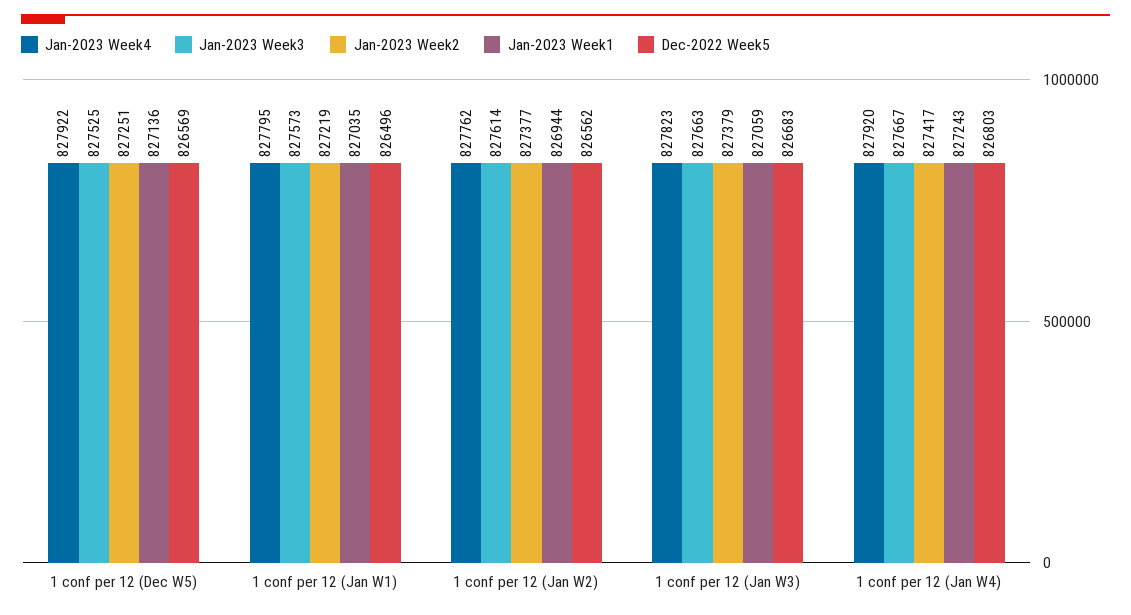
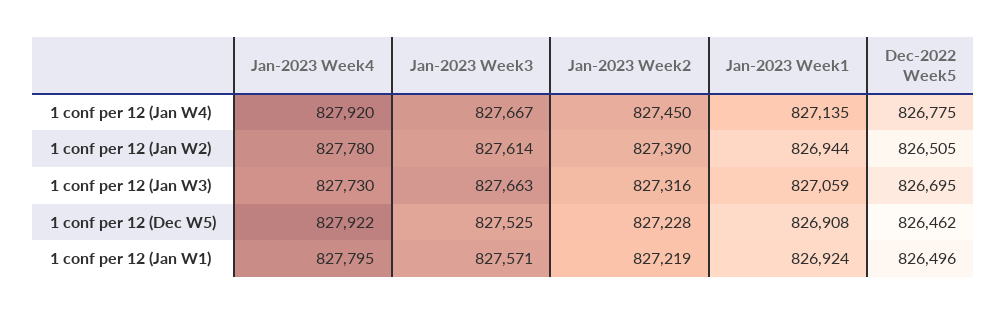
Jan-2023 Week2, 1 conf per 12 (Dec W5): 827251 -> 827228
Jan-2023 Week1, 1 conf per 12 (Dec W5): 827136 -> 826908
Dec-2022 Week5, 1 conf per 12 (Dec W5): 826569 -> 826462
Jan-2023 Week3, 1 conf per 12 (Jan W1): 827573 -> 827571
Jan-2023 Week1, 1 conf per 12 (Jan W1): 827035 -> 826924
Jan-2023 Week4, 1 conf per 12 (Jan W2): 827762 -> 827780
Jan-2023 Week2, 1 conf per 12 (Jan W2): 827377 -> 827390
Dec-2022 Week5, 1 conf per 12 (Jan W2): 826562 -> 826505
Jan-2023 Week4, 1 conf per 12 (Jan W3): 827823 -> 827730
Jan-2023 Week2, 1 conf per 12 (Jan W3): 827379 -> 827316
Dec-2022 Week5, 1 conf per 12 (Jan W3): 826683 -> 826695
Jan-2023 Week2, 1 conf per 12 (Jan W4): 827417 -> 827450
Jan-2023 Week1, 1 conf per 12 (Jan W4): 827243 -> 827135
Dec-2022 Week5, 1 conf per 12 (Jan W4): 826803 -> 826775

